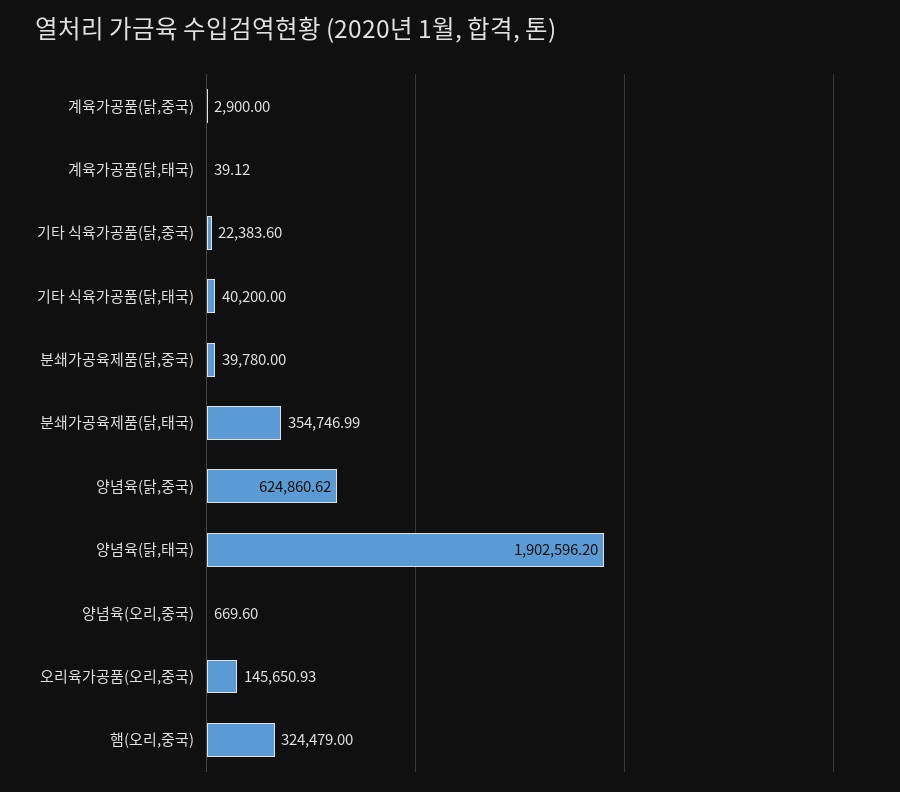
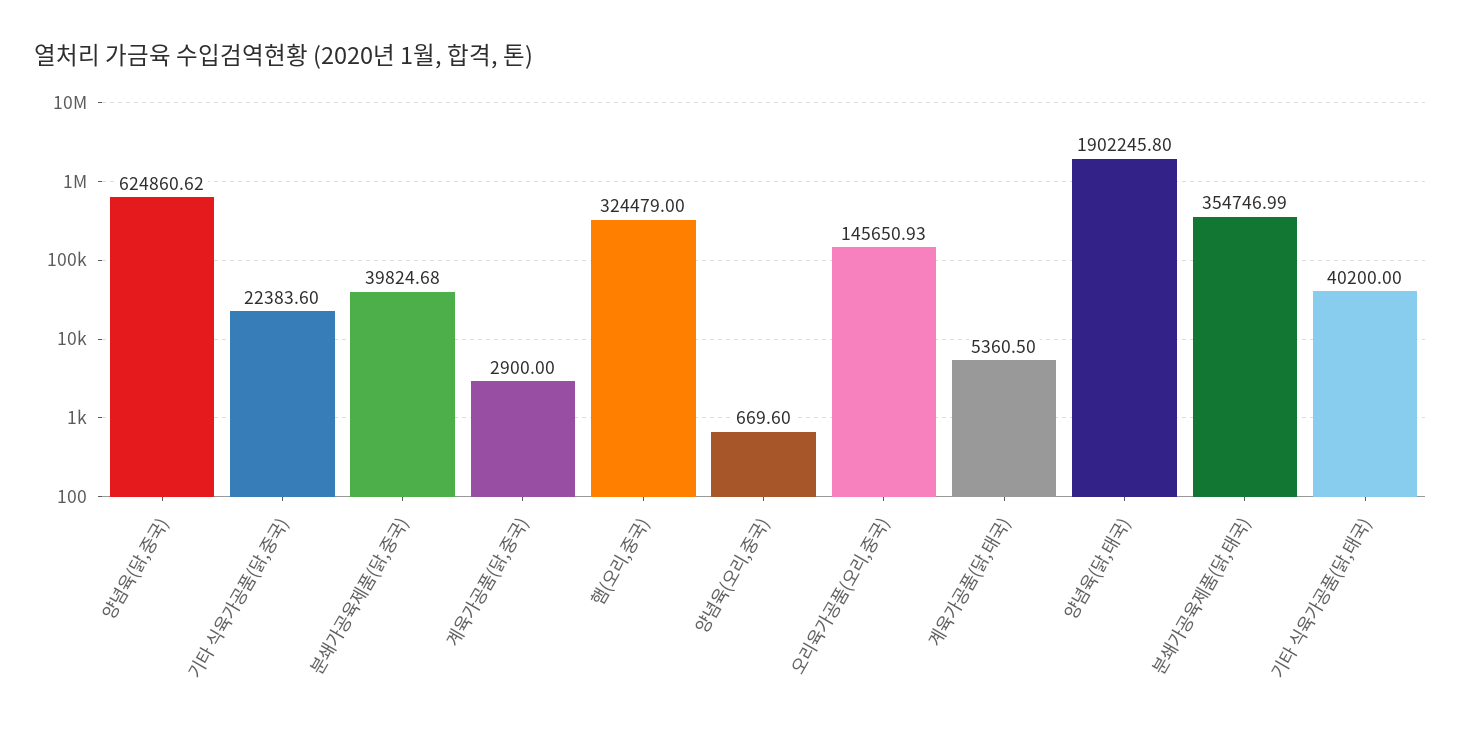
계육가공품(닭,태국): 39.12 -> 5360.5
분쇄가공육제품(닭,중국): 39780 -> 39824.68
양념육(닭,태국): 1902596.2 -> 1902245.8

